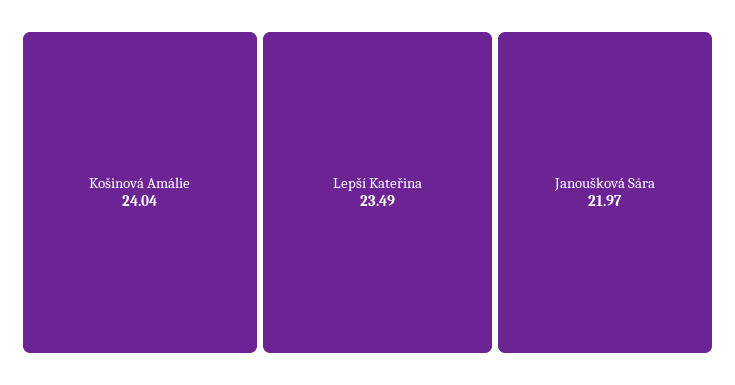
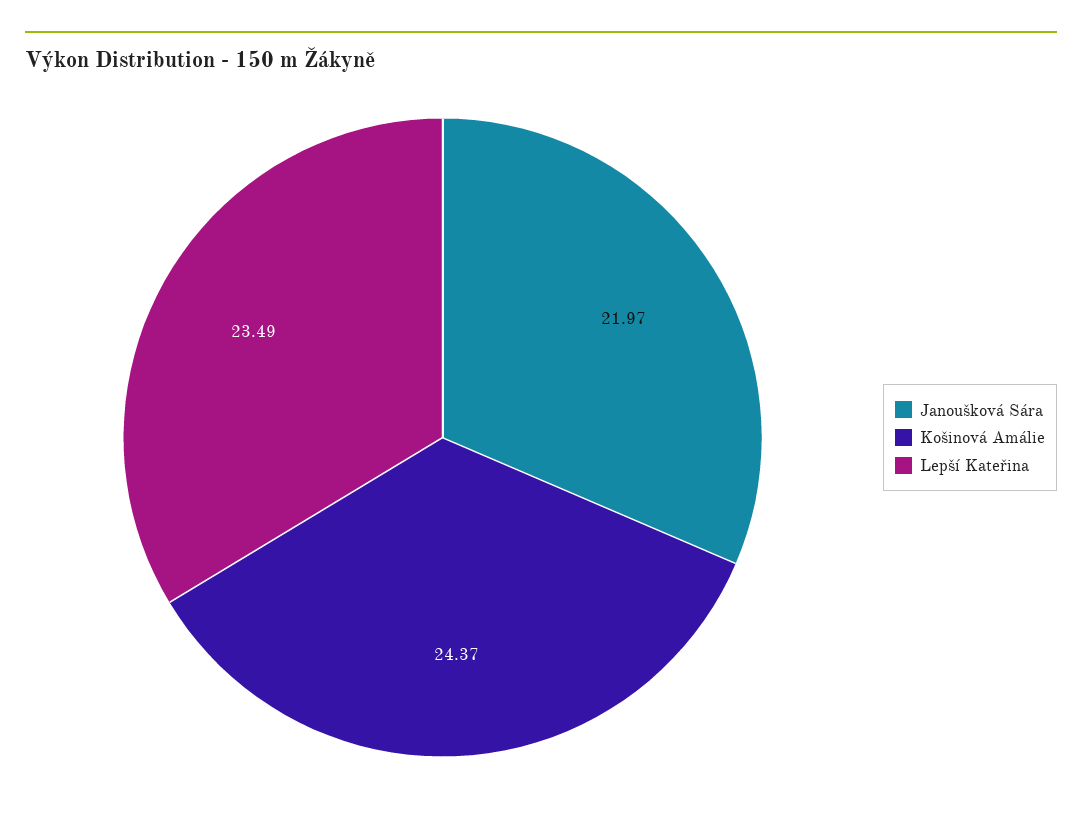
Košinová Amálie: 24.04 -> 24.37

